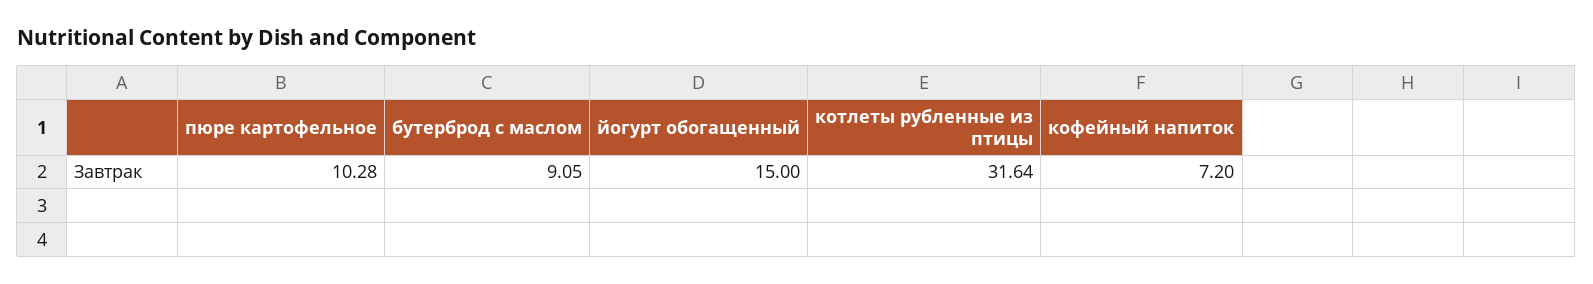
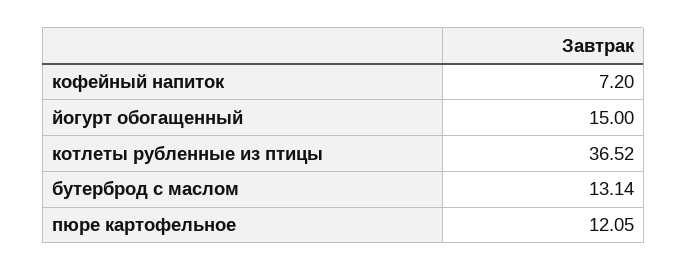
пюре картофельное: 10.28 -> 12.05
бутерброд с маслом: 9.05 -> 13.14
котлеты рубленные из птицы: 31.64 -> 36.52

